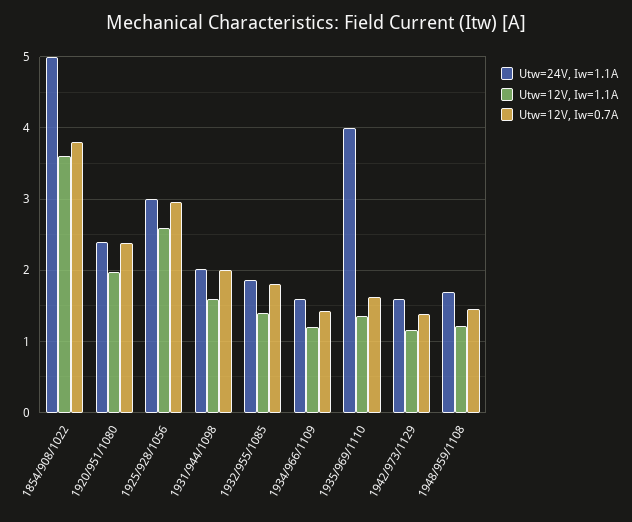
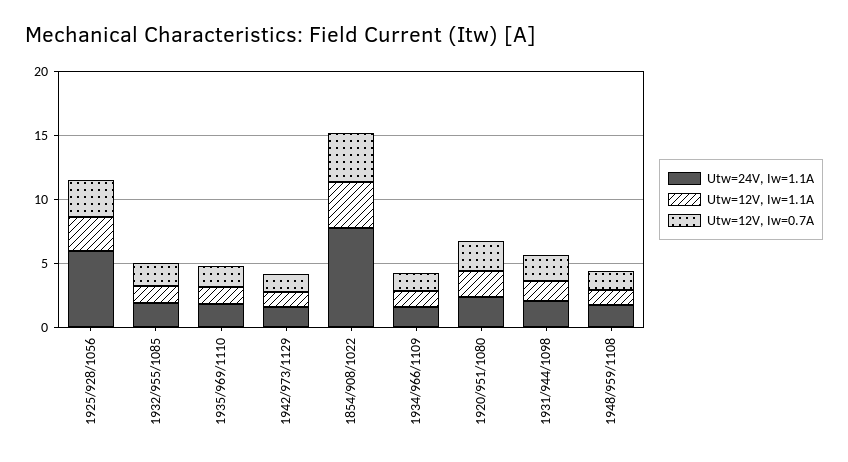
Utw=24V, Iw=1.1A, 1854/908/1022: 5 -> 8
Utw=24V, Iw=1.1A, 1925/928/1056: 3 -> 6
Utw=24V, Iw=1.1A, 1935/969/1110: 4 -> 2

